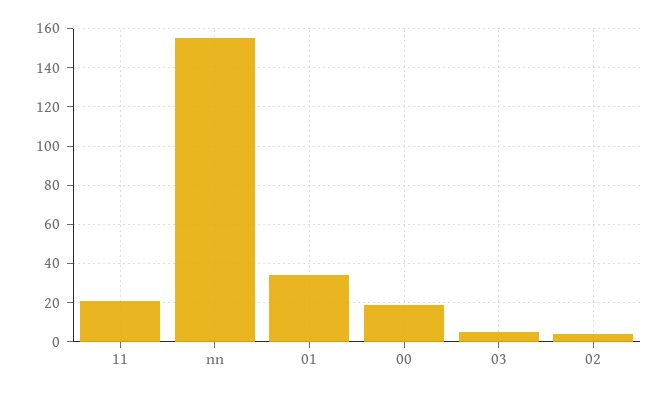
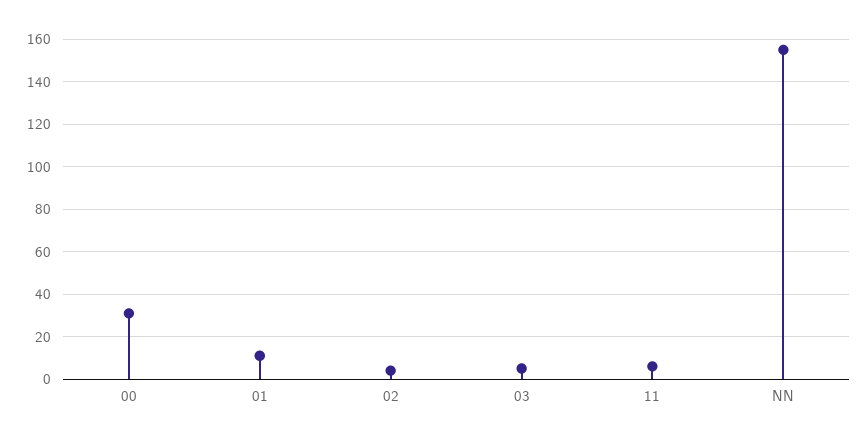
11: 20 -> 5
01: 35 -> 10
00: 20 -> 30

